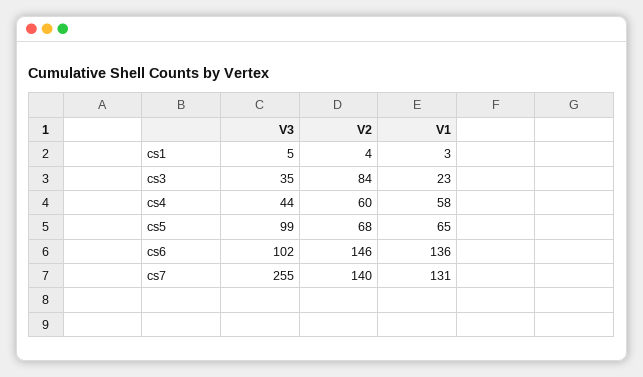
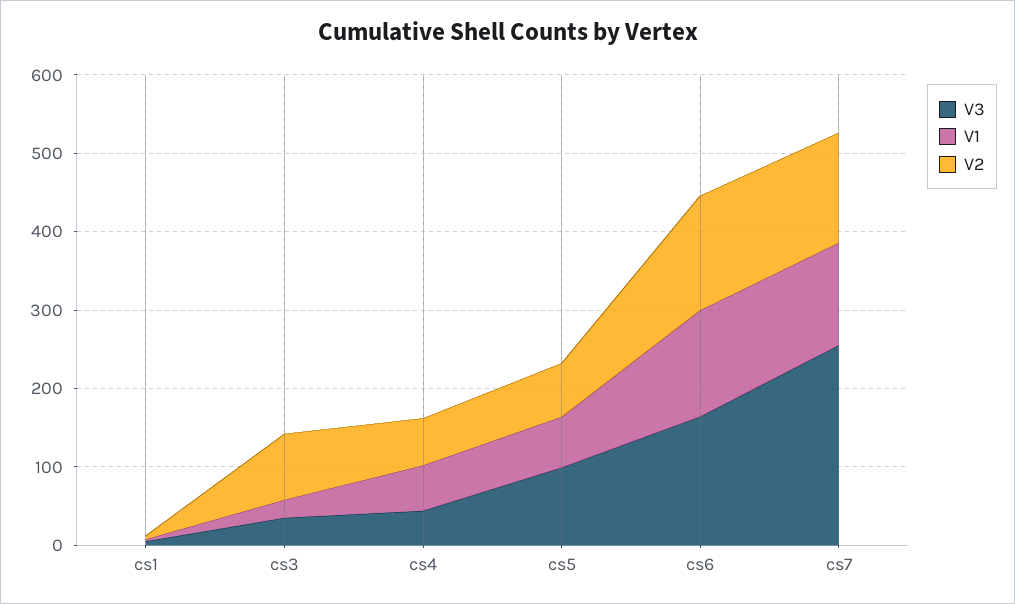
V3, cs6: 102 -> 160

